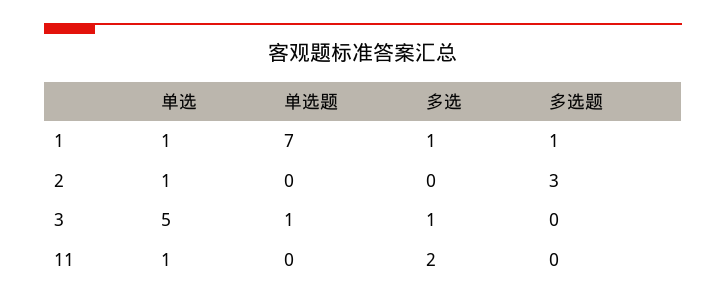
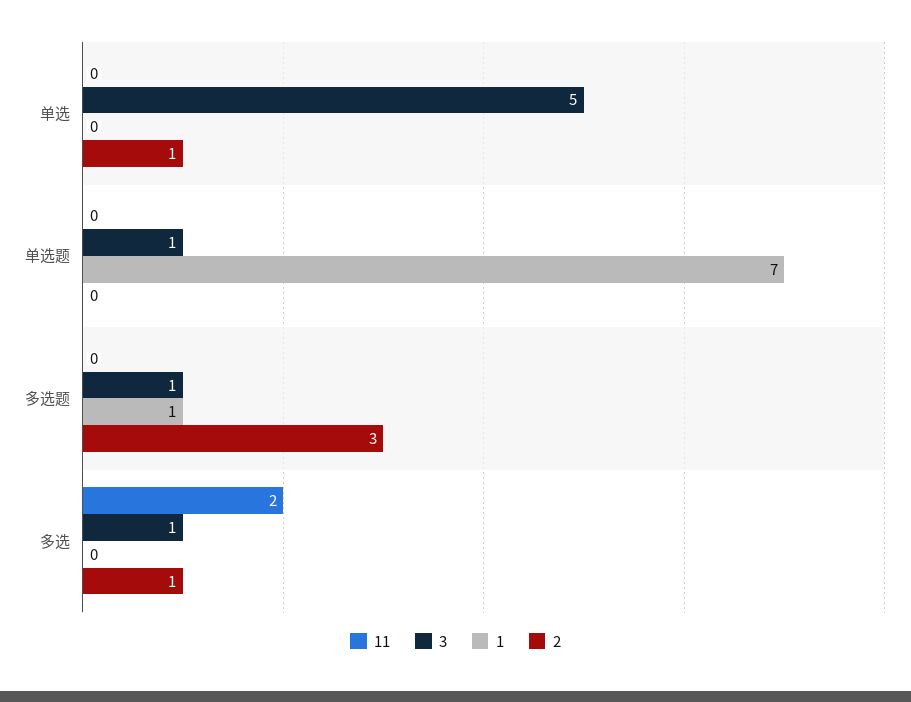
1, 单选: 1 -> 0
1, 多选: 1 -> 0
2, 多选: 0 -> 1
3, 多选题: 0 -> 1
11, 单选: 1 -> 0

